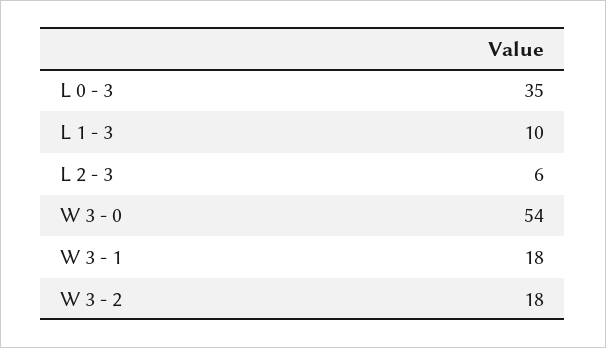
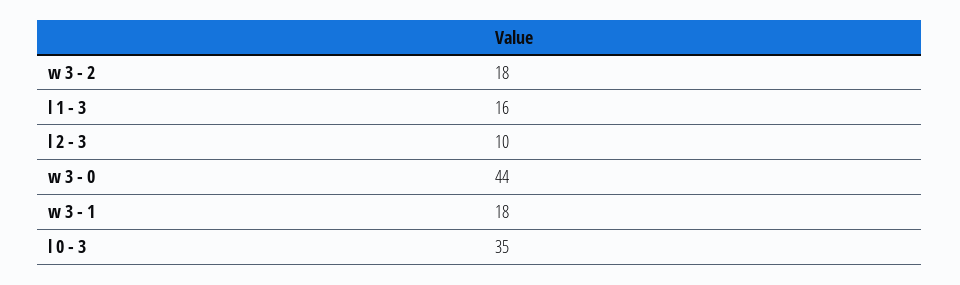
L 1 - 3: 10 -> 16
L 2 - 3: 6 -> 10
W 3 - 0: 54 -> 44

